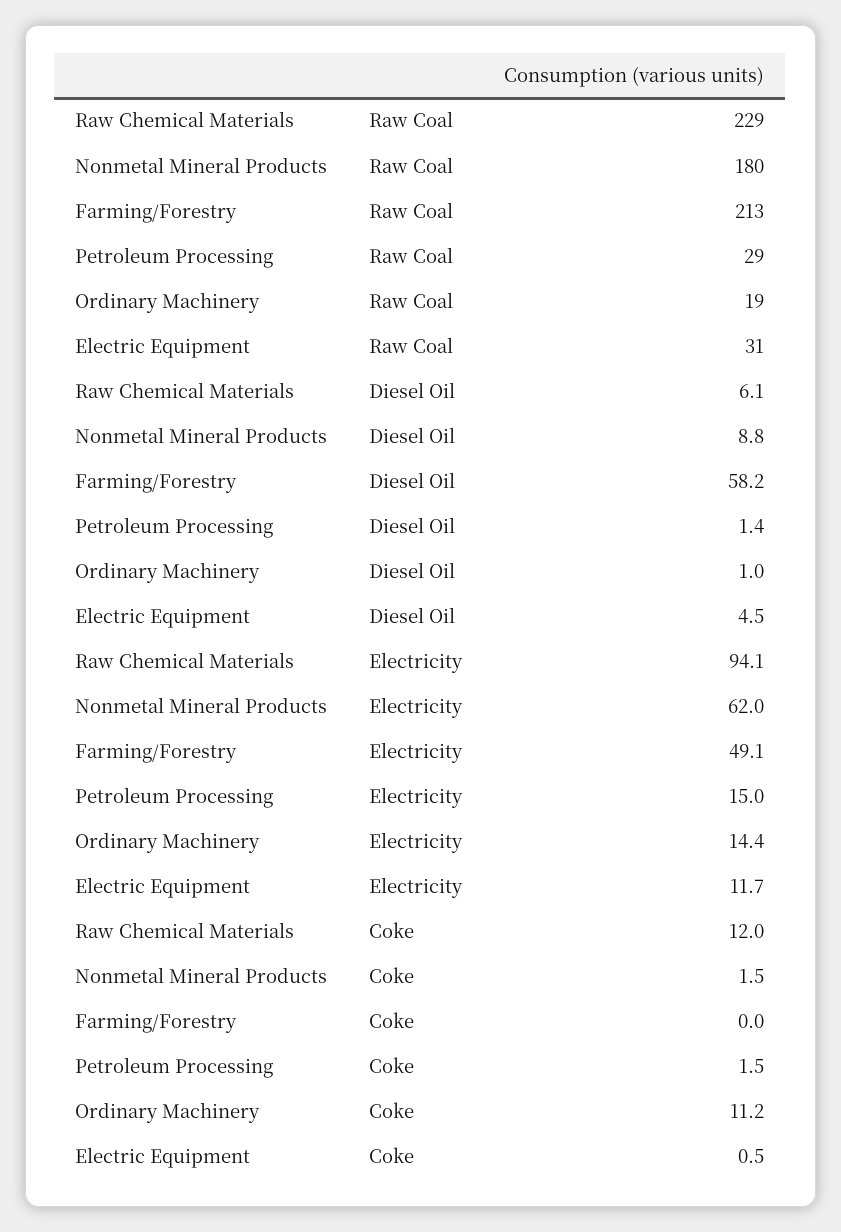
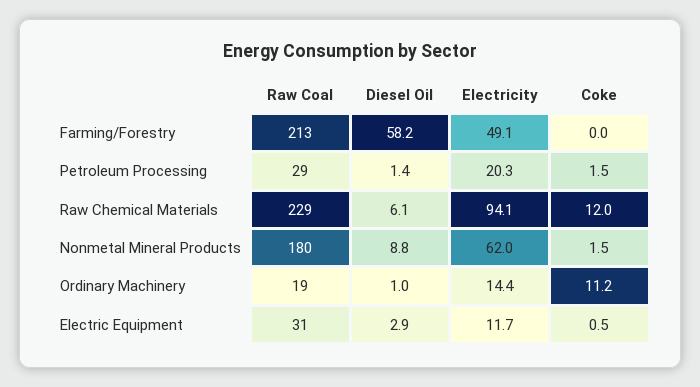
Electric Equipment, Diesel Oil: 4.5 -> 2.9
Petroleum Processing, Electricity: 15 -> 20.3

